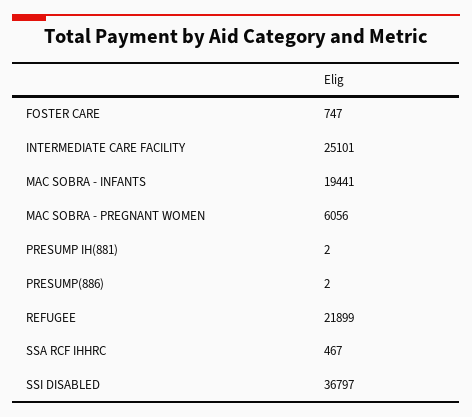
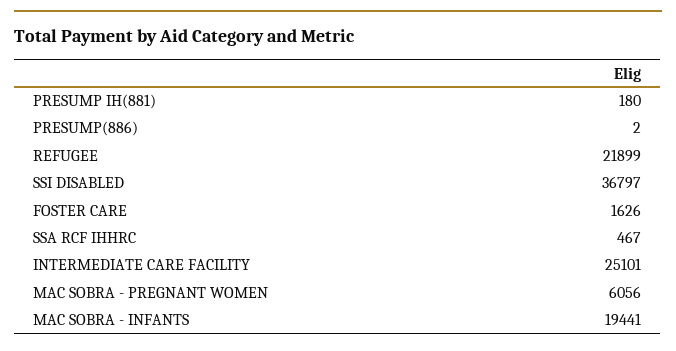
FOSTER CARE: 747 -> 1626
PRESUMP IH(881): 2 -> 180

